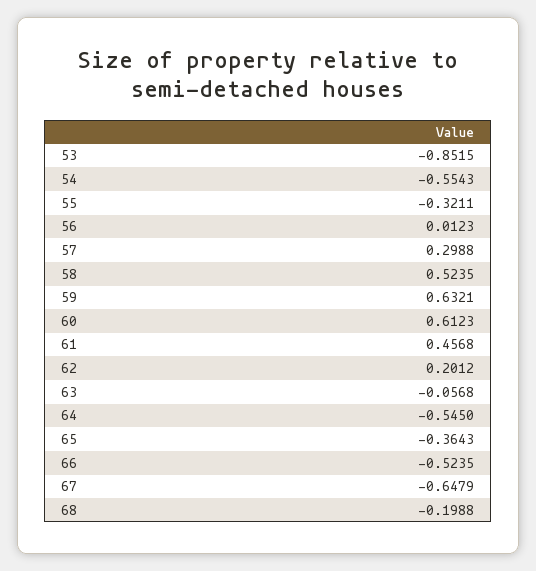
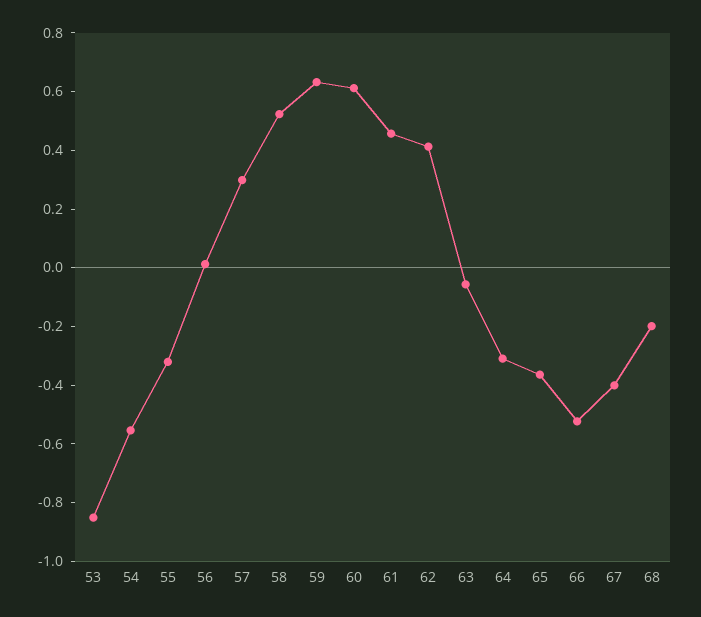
62: 0.2012 -> 0.4
64: -0.545 -> -0.3
67: -0.6479 -> -0.4

